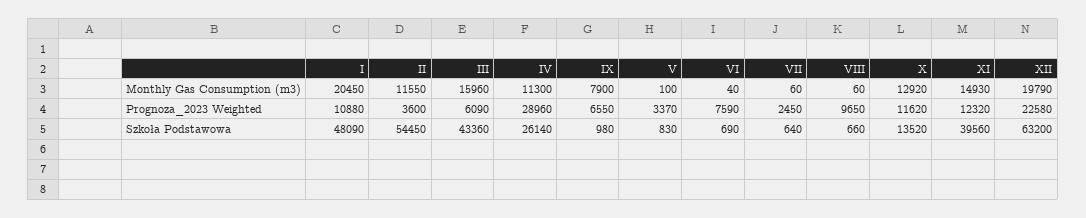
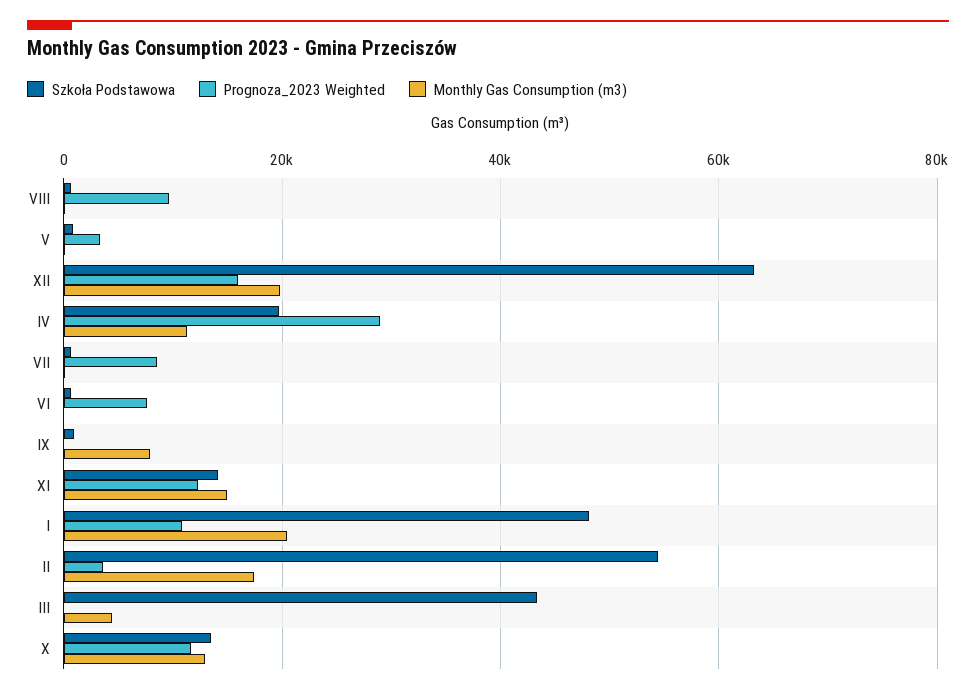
Monthly Gas Consumption (m3), II: 11550 -> 18000
Monthly Gas Consumption (m3), III: 15960 -> 4000
Prognoza_2023 Weighted, III: 6090 -> 0
Prognoza_2023 Weighted, IX: 6550 -> 0
Prognoza_2023 Weighted, VII: 2450 -> 8000
Prognoza_2023 Weighted, XII: 22580 -> 16000
Szkoła Podstawowa, IV: 26140 -> 20000
Szkoła Podstawowa, XI: 39560 -> 14000

